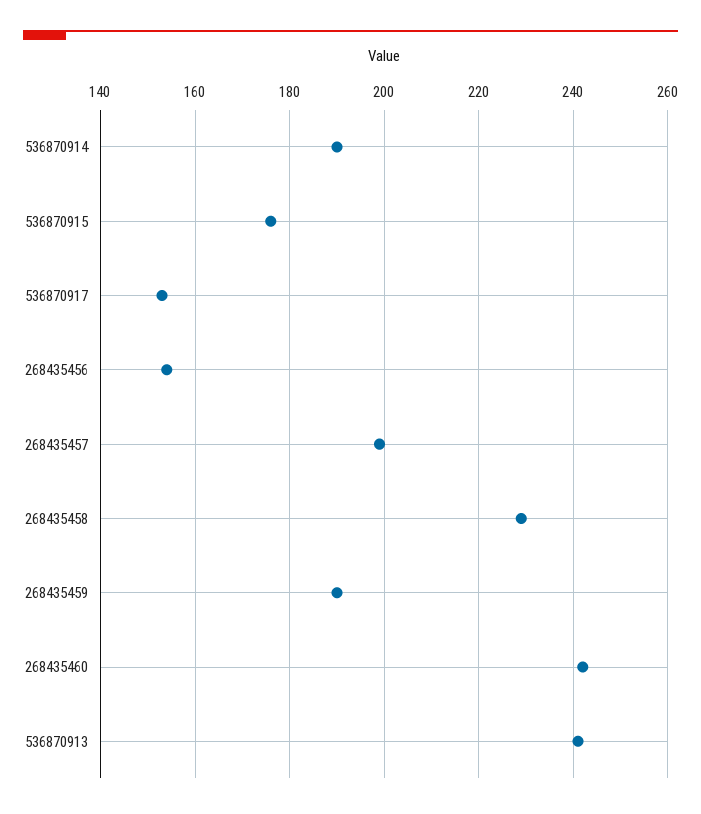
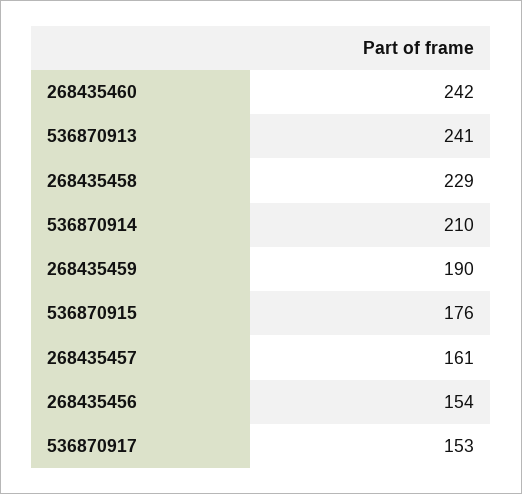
536870914: 190 -> 210
268435457: 200 -> 161

